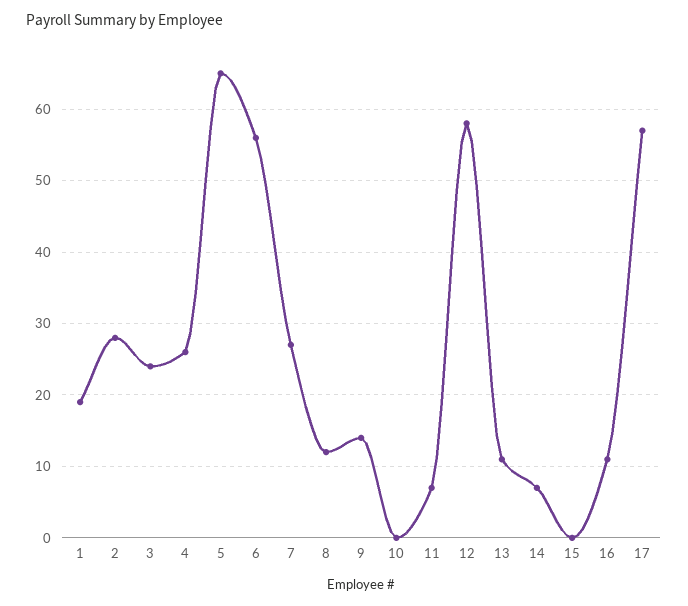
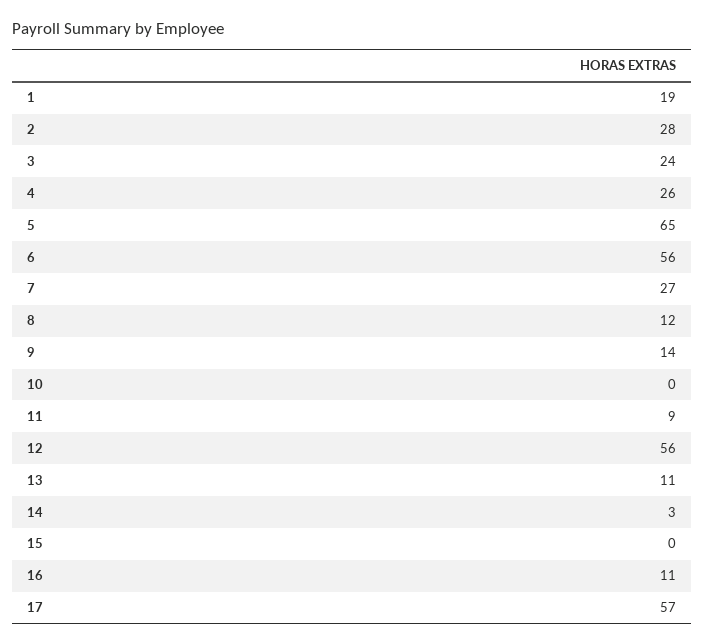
11: 7 -> 9
12: 58 -> 56
14: 7 -> 3

